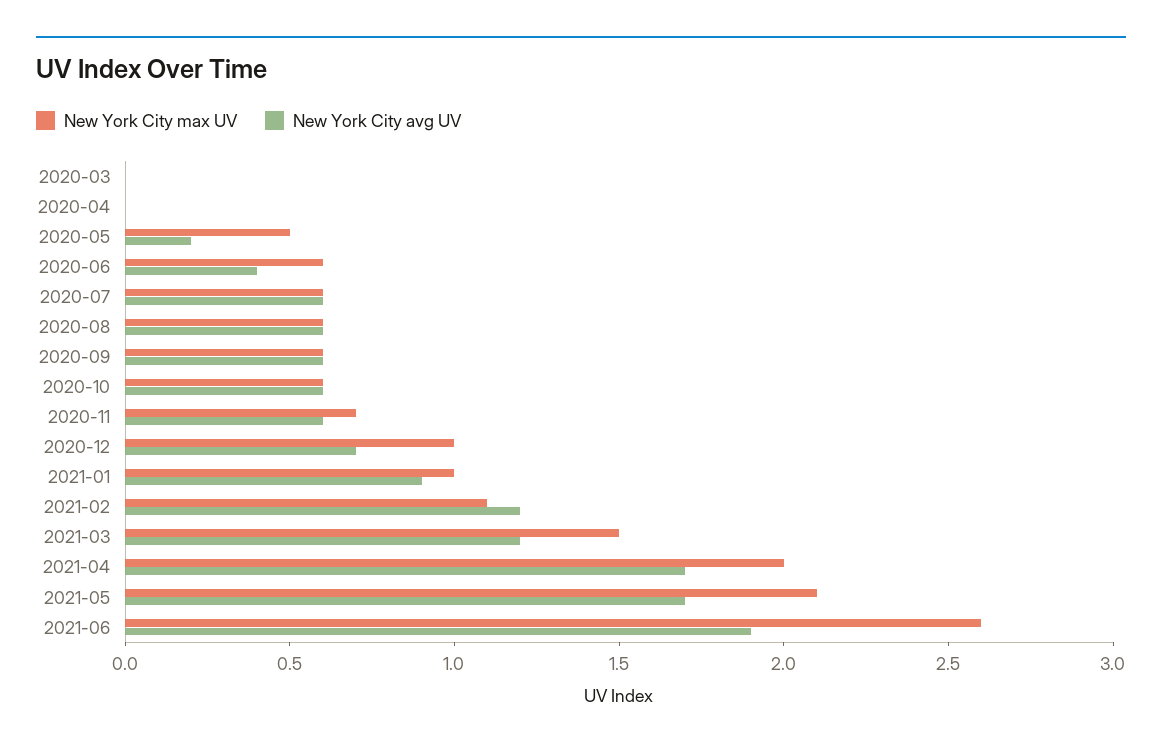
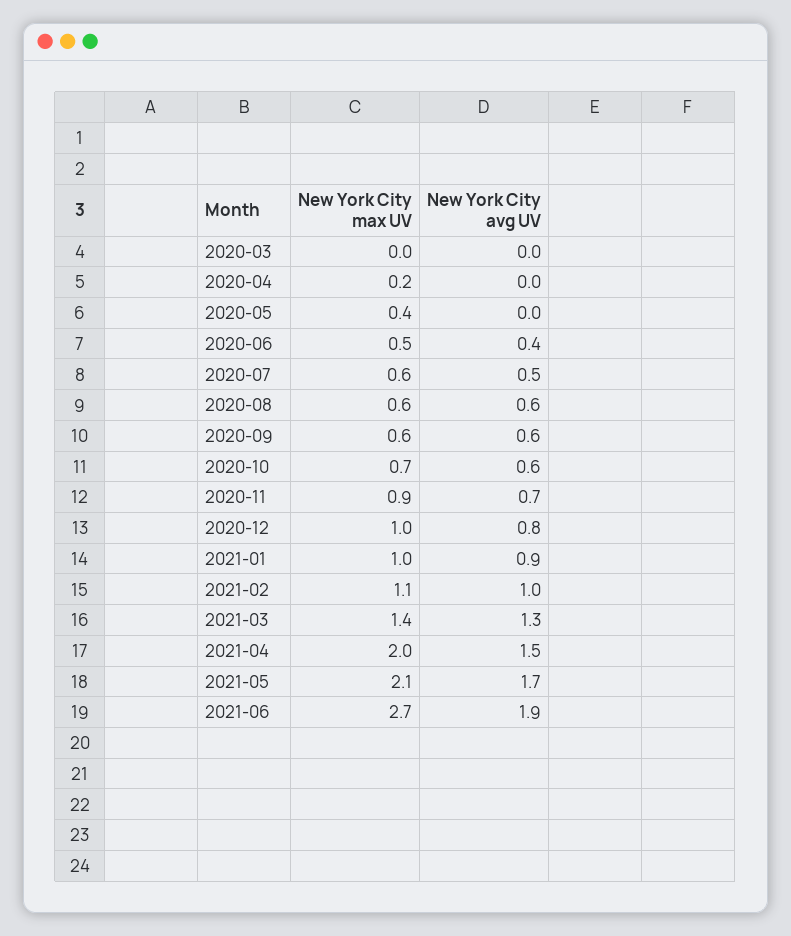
New York City max UV, 2020-04: 0 -> 0.2
New York City max UV, 2020-05: 0.5 -> 0.4
New York City avg UV, 2020-05: 0.2 -> 0
New York City max UV, 2020-06: 0.6 -> 0.5
New York City avg UV, 2020-07: 0.6 -> 0.5
New York City max UV, 2020-10: 0.6 -> 0.7
New York City max UV, 2020-11: 0.7 -> 0.9
New York City avg UV, 2020-11: 0.6 -> 0.7
New York City avg UV, 2020-12: 0.7 -> 0.8
New York City avg UV, 2021-02: 1.2 -> 1
New York City max UV, 2021-03: 1.5 -> 1.4
New York City avg UV, 2021-03: 1.2 -> 1.3
New York City avg UV, 2021-04: 1.7 -> 1.5
New York City max UV, 2021-06: 2.6 -> 2.7

